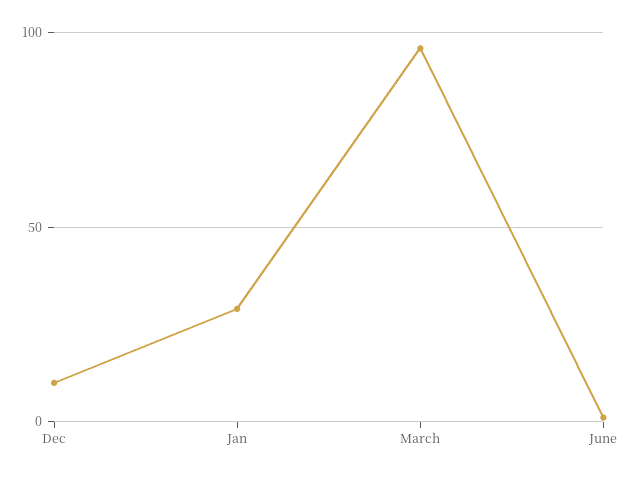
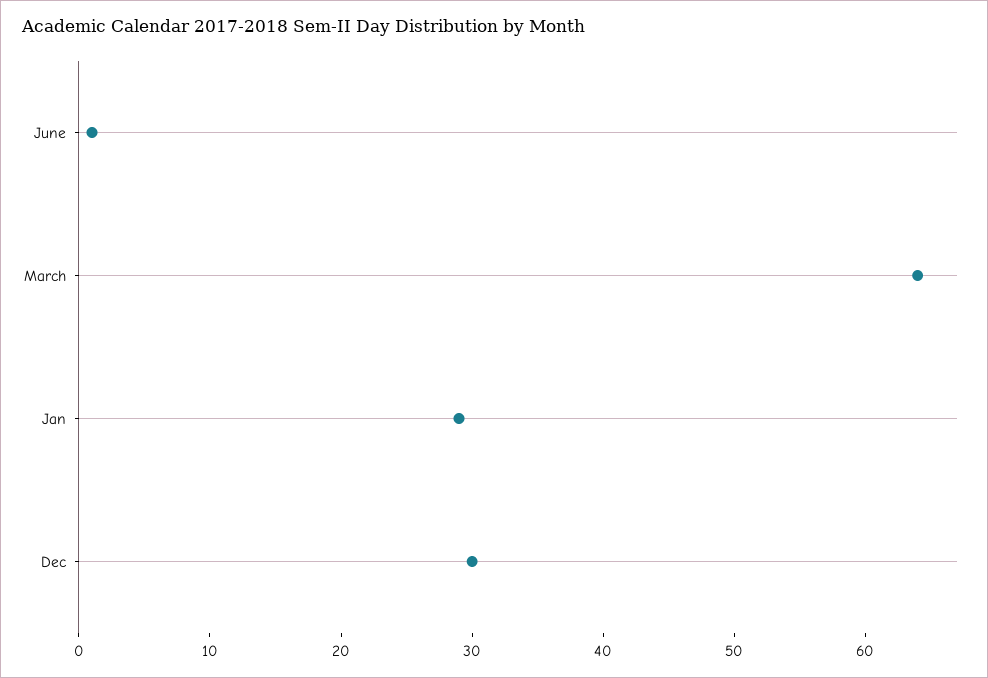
Dec: 10 -> 30
March: 95 -> 64

